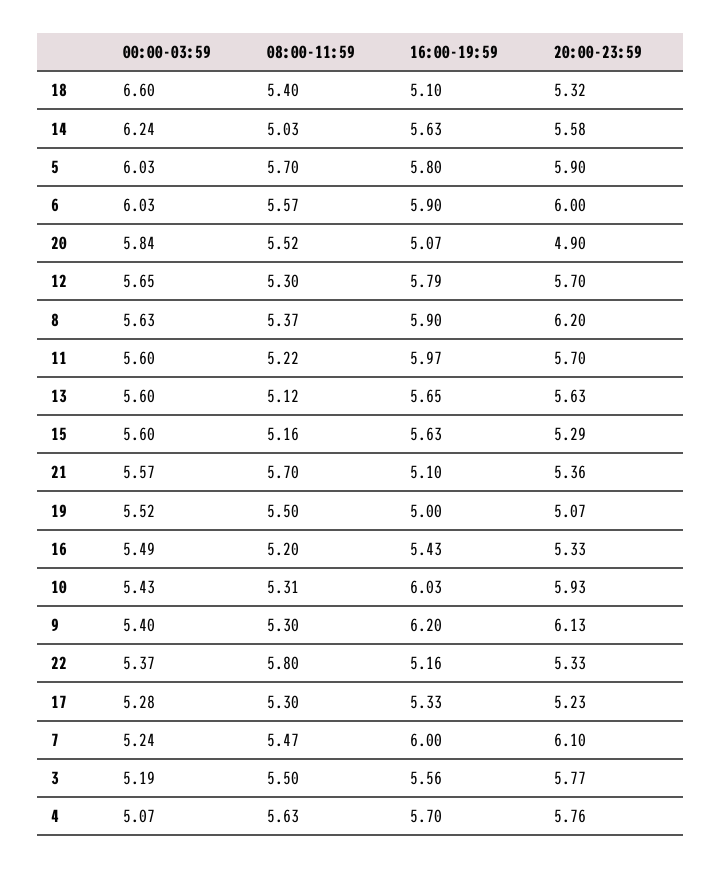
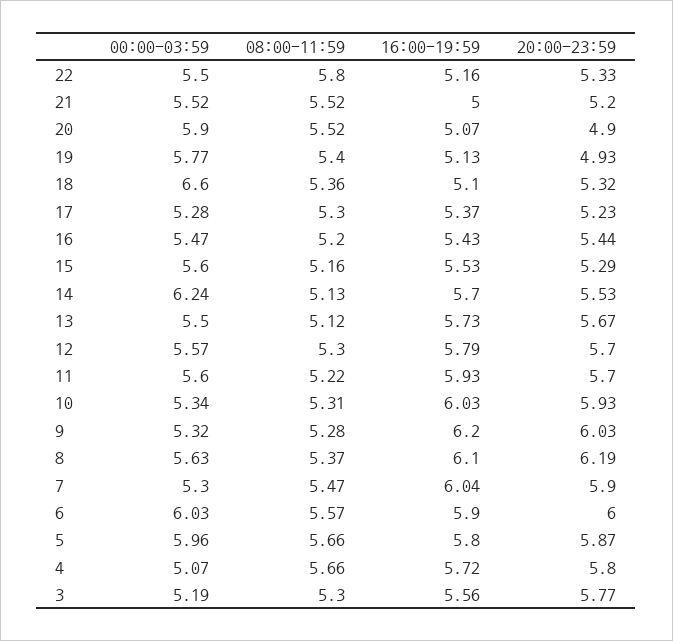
08:00-11:59, 18: 5.4 -> 5.36
08:00-11:59, 14: 5.03 -> 5.13
16:00-19:59, 14: 5.63 -> 5.7
20:00-23:59, 14: 5.58 -> 5.53
00:00-03:59, 5: 6.03 -> 5.96
08:00-11:59, 5: 5.7 -> 5.66
20:00-23:59, 5: 5.9 -> 5.87
00:00-03:59, 20: 5.84 -> 5.9
00:00-03:59, 12: 5.65 -> 5.57
16:00-19:59, 8: 5.9 -> 6.1
20:00-23:59, 8: 6.2 -> 6.19
16:00-19:59, 11: 5.97 -> 5.93
00:00-03:59, 13: 5.6 -> 5.5
16:00-19:59, 13: 5.65 -> 5.73
20:00-23:59, 13: 5.63 -> 5.67
16:00-19:59, 15: 5.63 -> 5.53
00:00-03:59, 21: 5.57 -> 5.52
08:00-11:59, 21: 5.7 -> 5.52
16:00-19:59, 21: 5.1 -> 5
20:00-23:59, 21: 5.36 -> 5.2
00:00-03:59, 19: 5.52 -> 5.77
08:00-11:59, 19: 5.5 -> 5.4
16:00-19:59, 19: 5 -> 5.13
20:00-23:59, 19: 5.07 -> 4.93
00:00-03:59, 16: 5.49 -> 5.47
20:00-23:59, 16: 5.33 -> 5.44
00:00-03:59, 10: 5.43 -> 5.34
00:00-03:59, 9: 5.4 -> 5.32
08:00-11:59, 9: 5.3 -> 5.28
20:00-23:59, 9: 6.13 -> 6.03
00:00-03:59, 22: 5.37 -> 5.5
16:00-19:59, 17: 5.33 -> 5.37
00:00-03:59, 7: 5.24 -> 5.3
16:00-19:59, 7: 6 -> 6.04
20:00-23:59, 7: 6.1 -> 5.9
08:00-11:59, 3: 5.5 -> 5.3
08:00-11:59, 4: 5.63 -> 5.66
16:00-19:59, 4: 5.7 -> 5.72
20:00-23:59, 4: 5.76 -> 5.8

